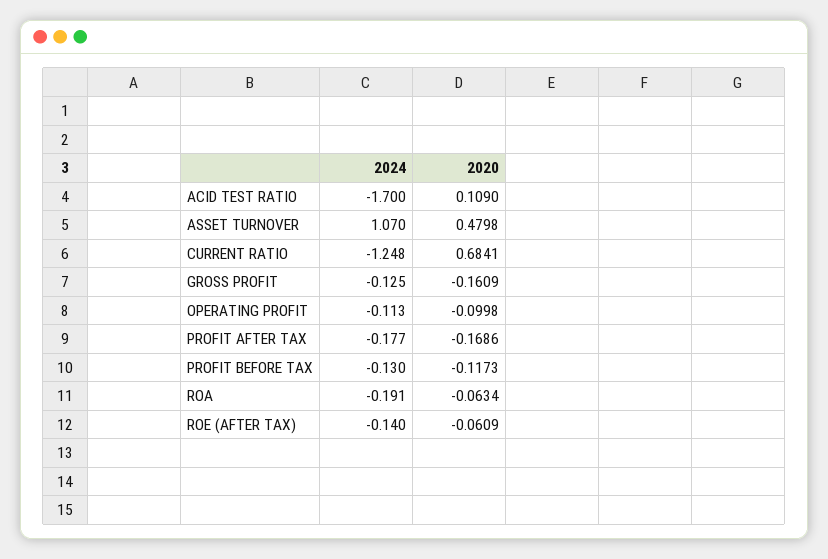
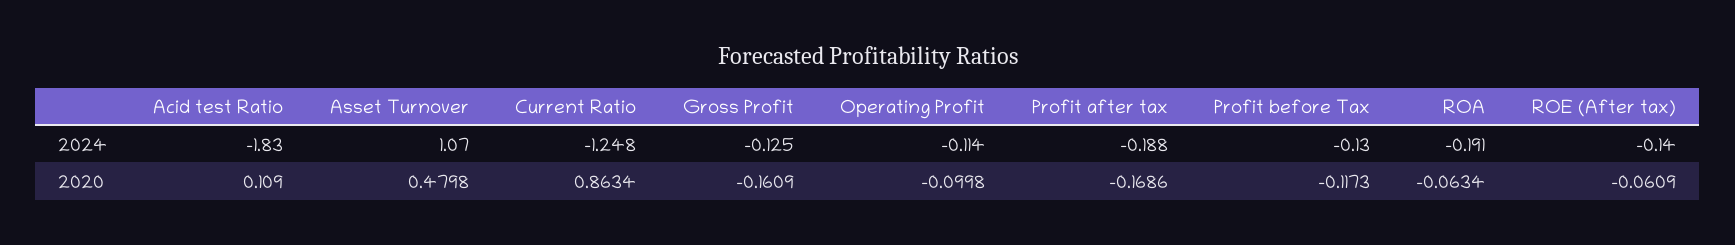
2024, ACID TEST RATIO: -1.7 -> -1.83
2020, CURRENT RATIO: 0.6841 -> 0.8634
2024, OPERATING PROFIT: -0.113 -> -0.114
2024, PROFIT AFTER TAX: -0.177 -> -0.188

